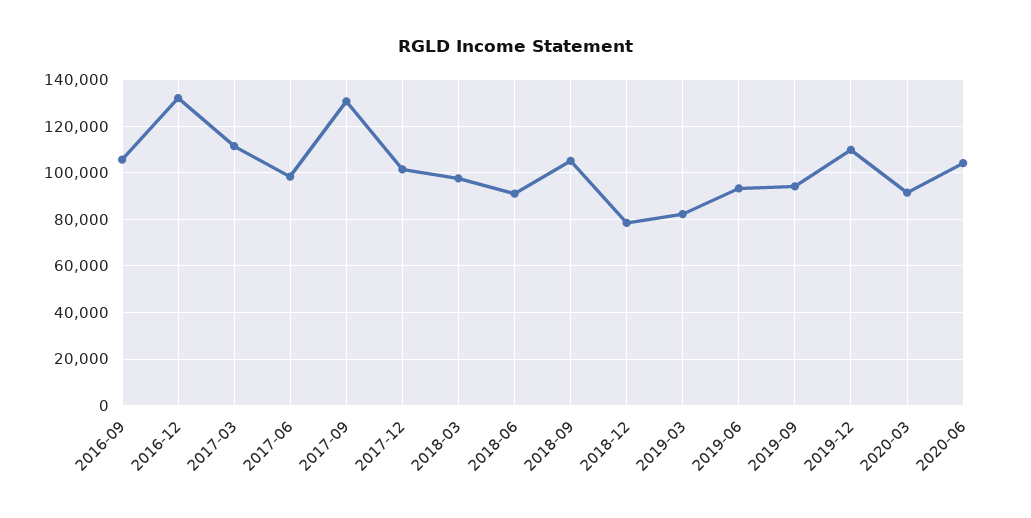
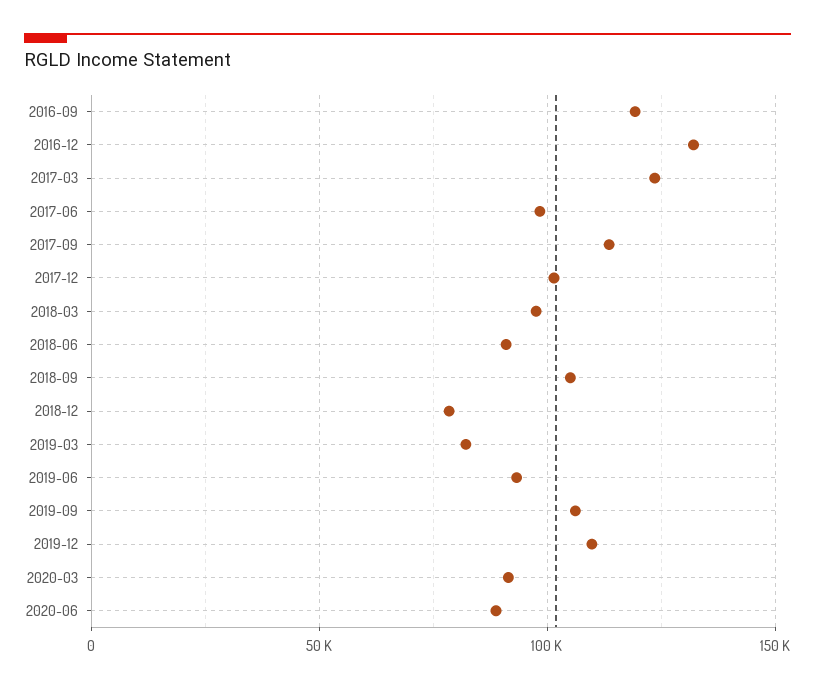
2016-09: 105000 -> 120000
2017-03: 110000 -> 125000
2017-09: 130000 -> 115000
2019-09: 95000 -> 105000
2020-06: 105000 -> 90000

